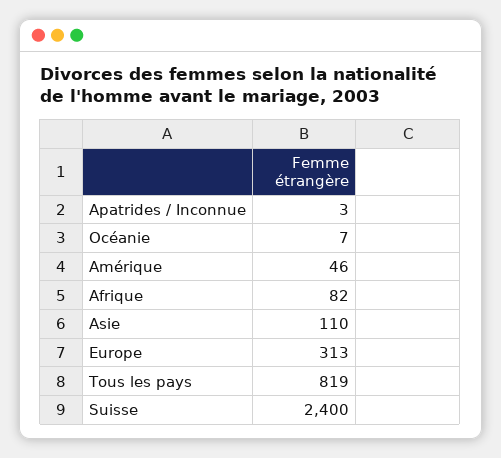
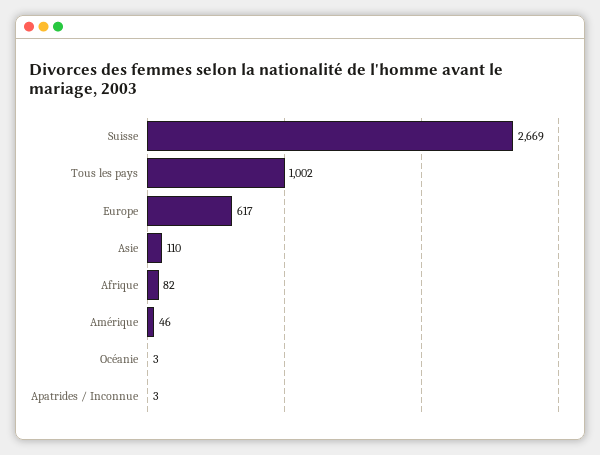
Océanie: 7 -> 3
Europe: 313 -> 617
Tous les pays: 819 -> 1002
Suisse: 2400 -> 2669

